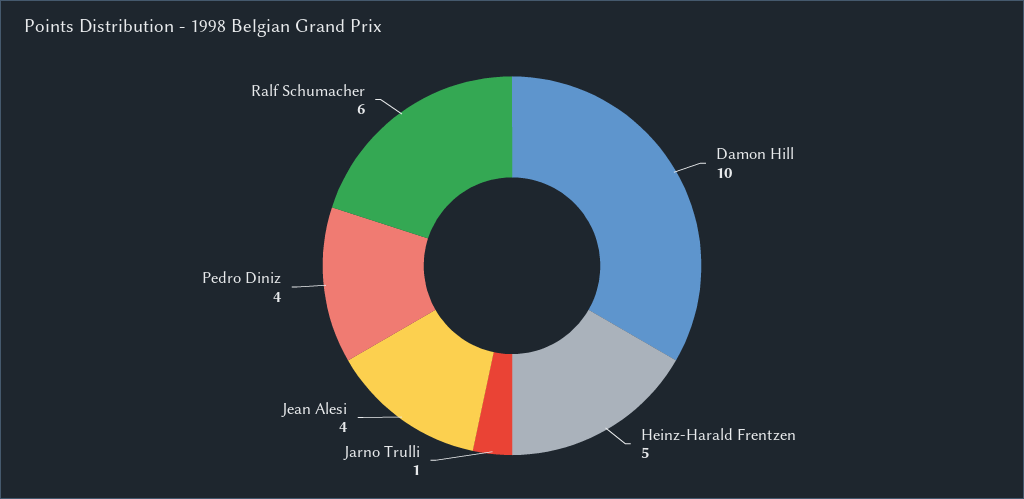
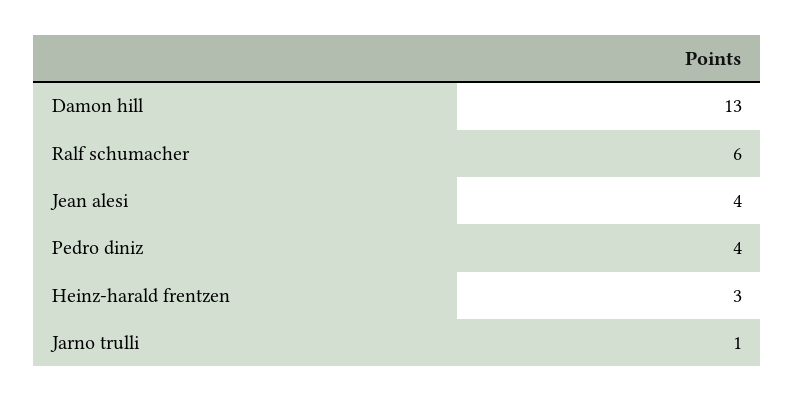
Damon Hill: 10 -> 13
Heinz-Harald Frentzen: 5 -> 3

